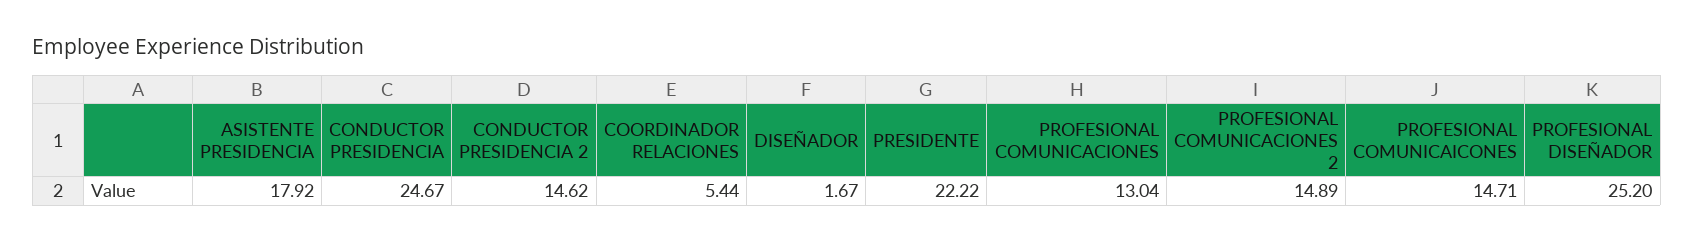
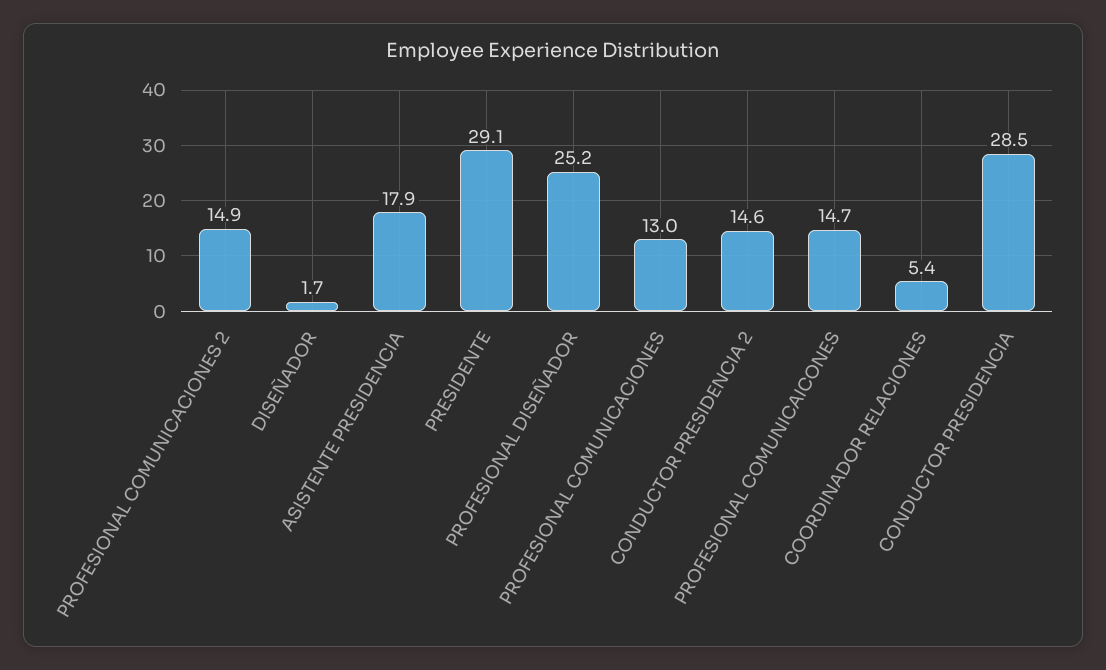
CONDUCTOR PRESIDENCIA: 24.67 -> 28.5
PRESIDENTE: 22.22 -> 29.1

